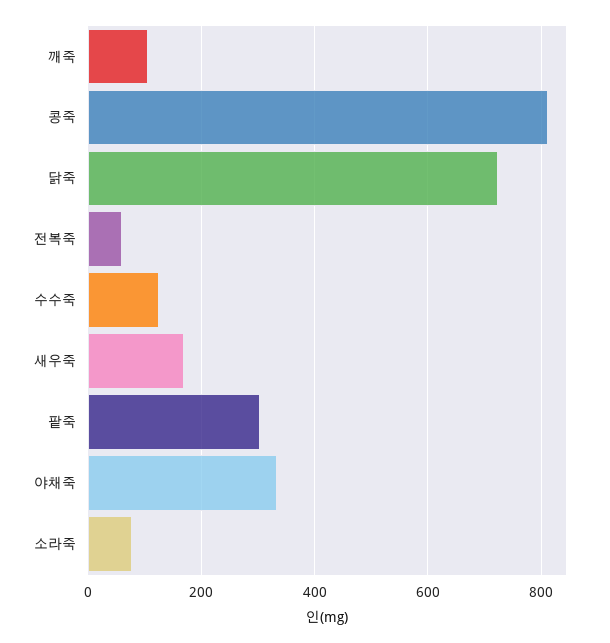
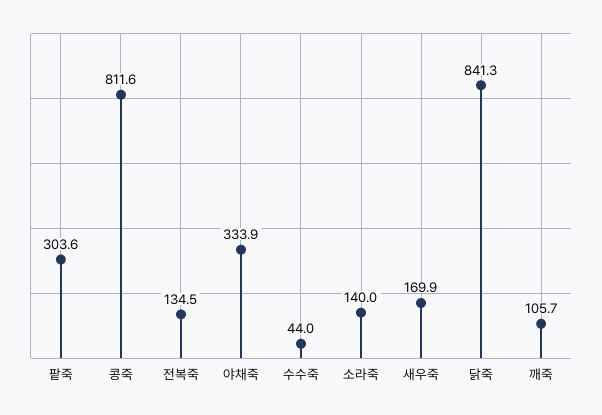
닭죽: 720 -> 841.3
전복죽: 60 -> 134.5
수수죽: 120 -> 44
소라죽: 80 -> 140

